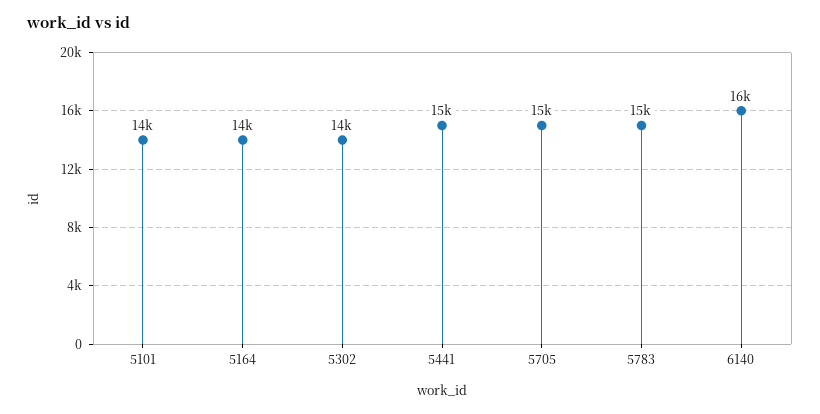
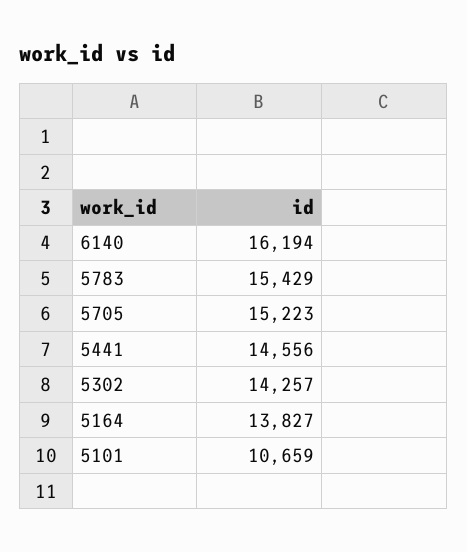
5101: 14000 -> 10659

